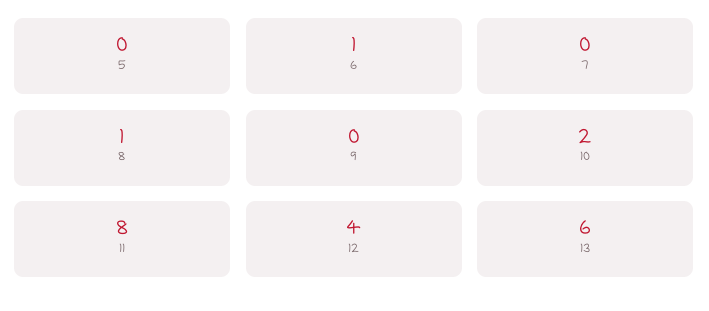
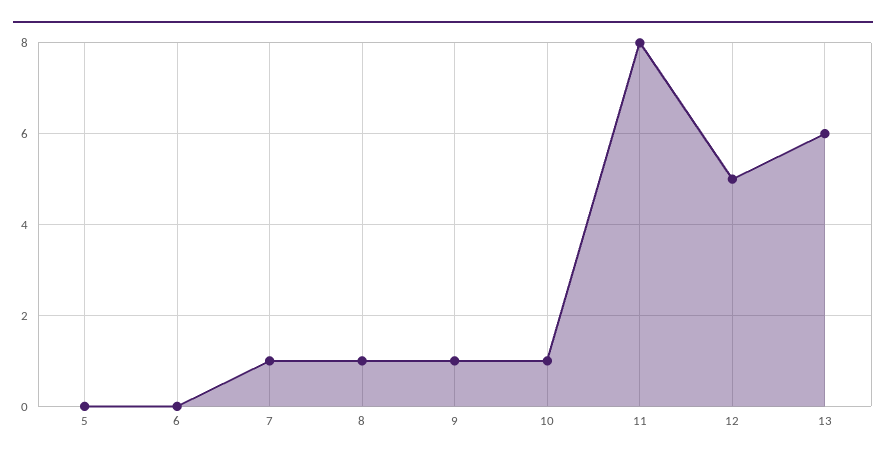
6: 1 -> 0
7: 0 -> 1
9: 0 -> 1
10: 2 -> 1
12: 4 -> 5

